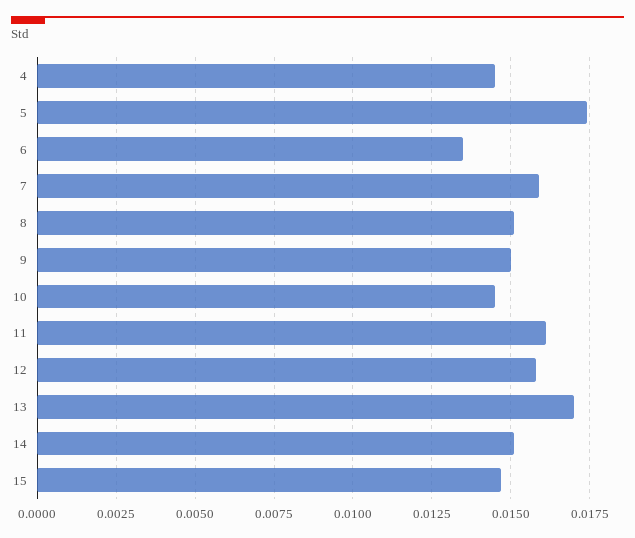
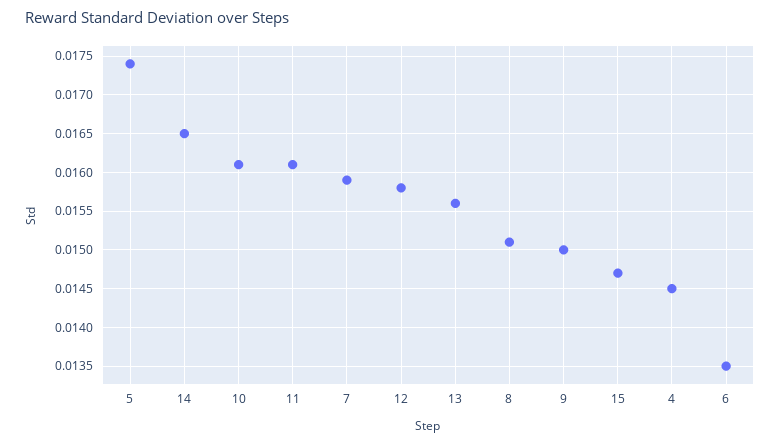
10: 0.0145 -> 0.0161
13: 0.017 -> 0.0156
14: 0.015 -> 0.0165

